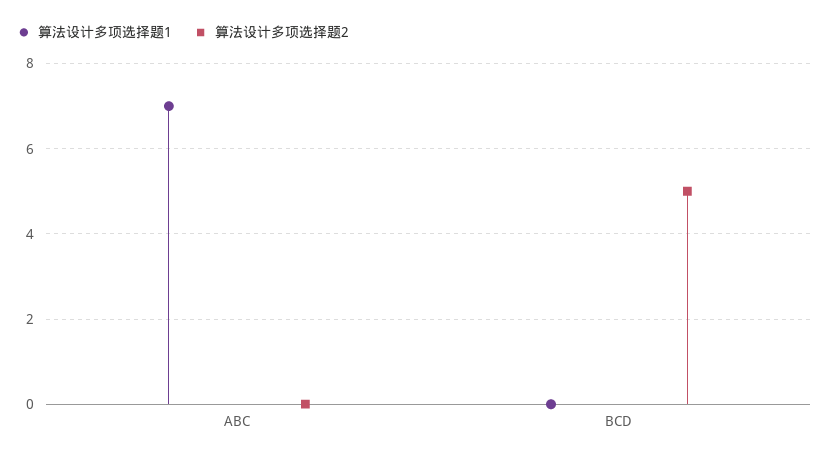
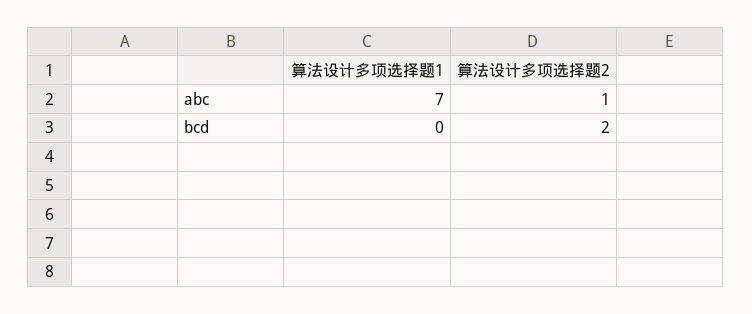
算法设计多项选择题2, ABC: 0 -> 1
算法设计多项选择题2, BCD: 5 -> 2

